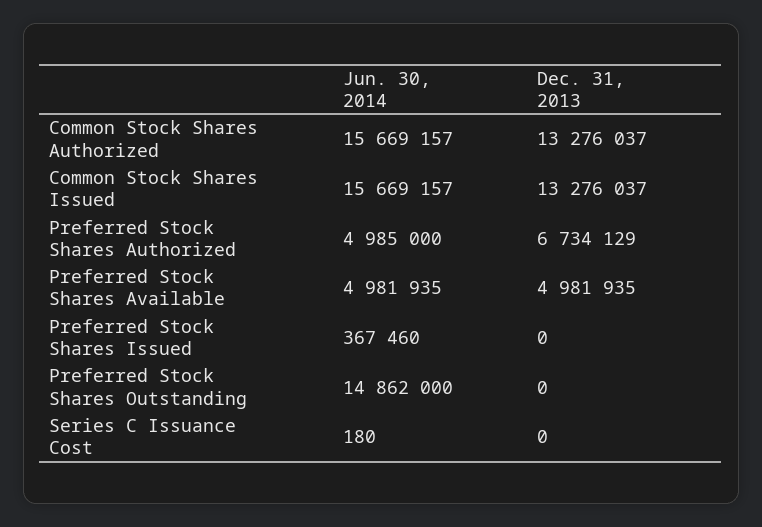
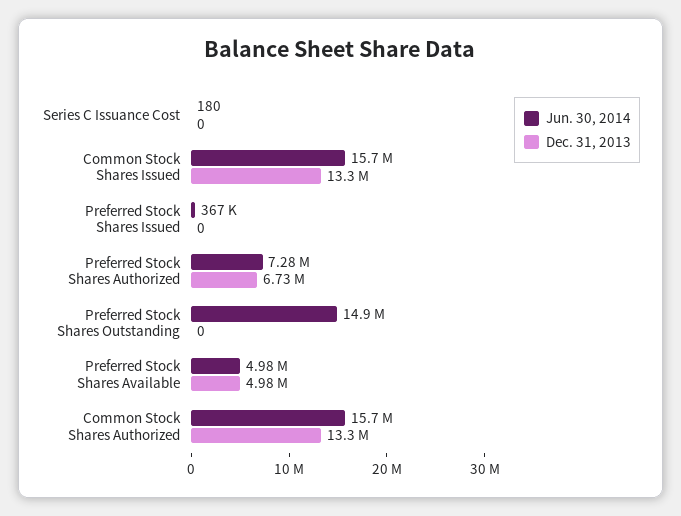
Jun. 30, 2014, Preferred Stock Shares Authorized: 4985000 -> 7280000

